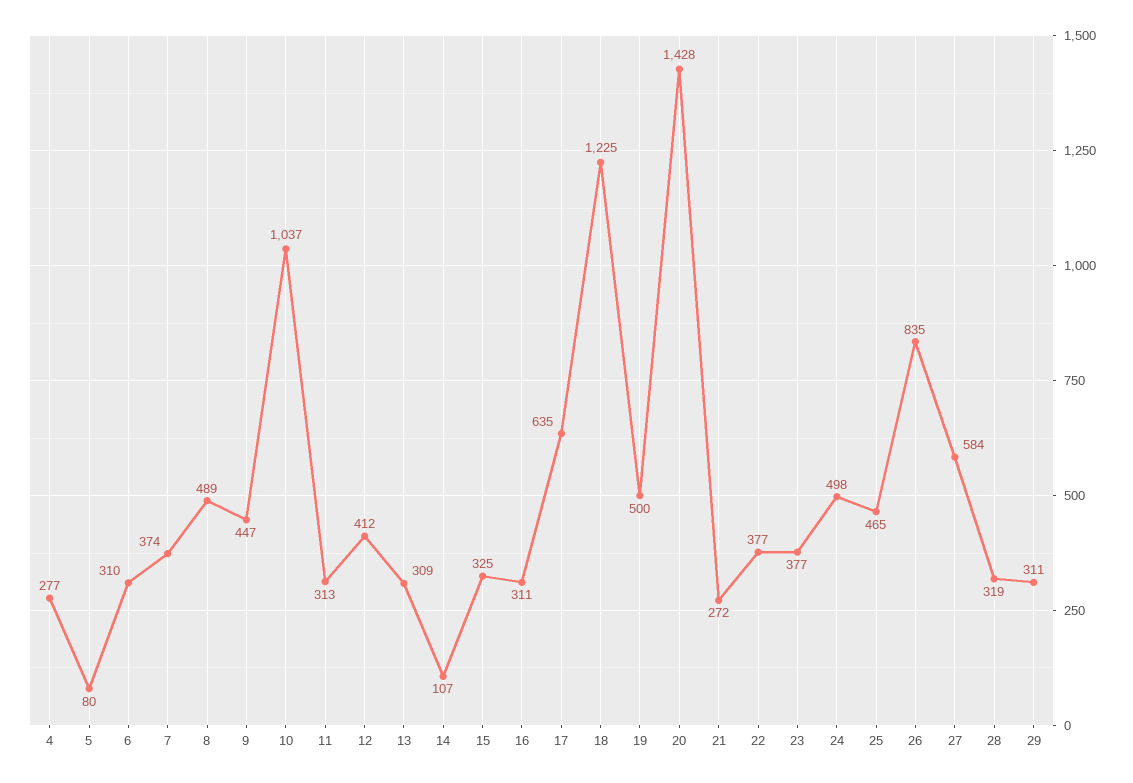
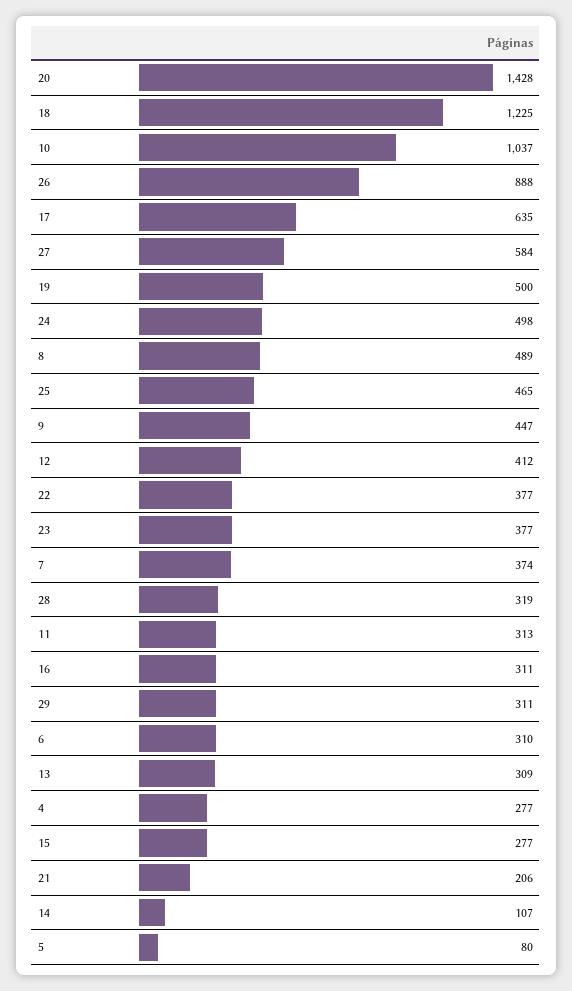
15: 325 -> 277
21: 272 -> 206
26: 835 -> 888

